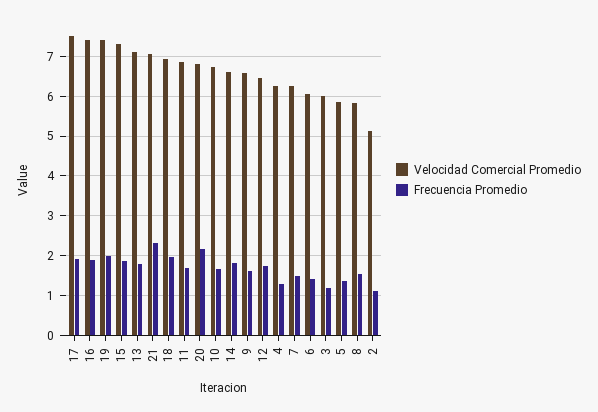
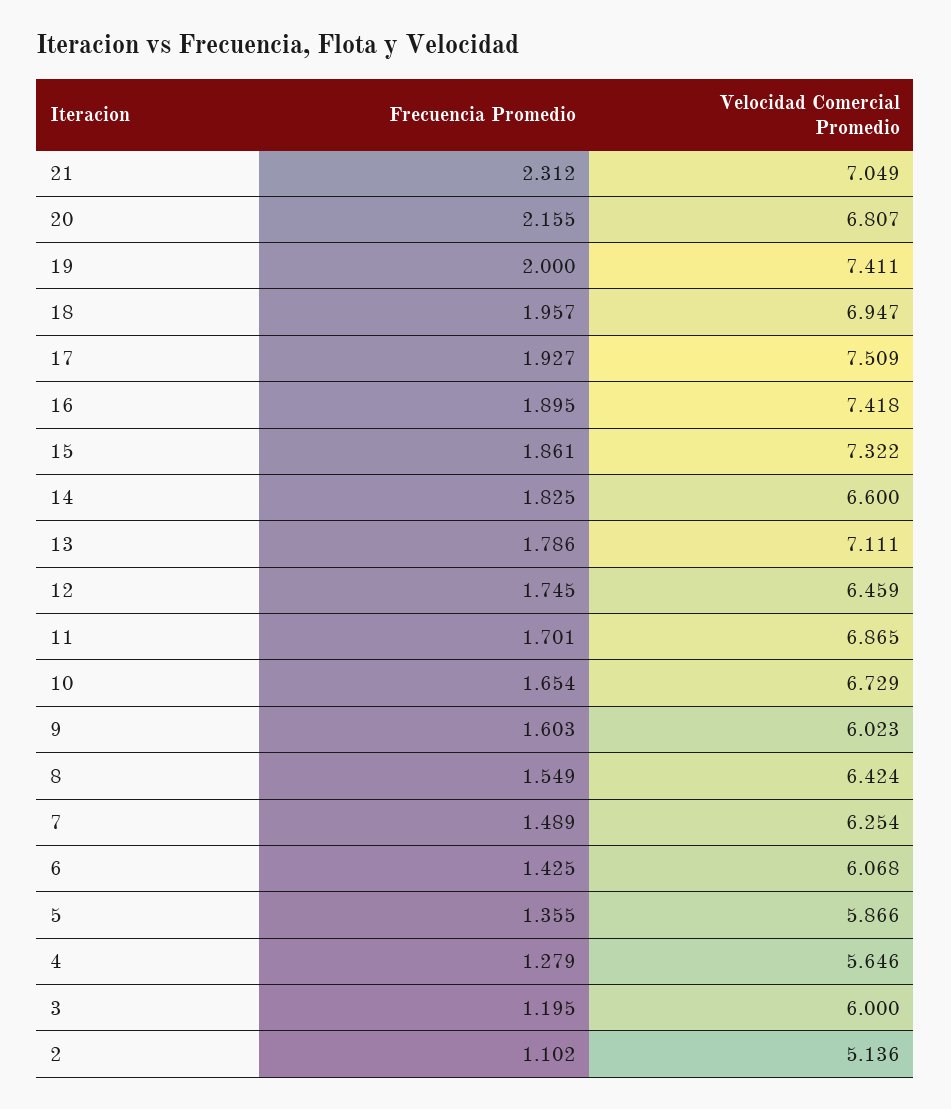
Velocidad Comercial Promedio, 9: 6.6 -> 6.023
Velocidad Comercial Promedio, 4: 6.2 -> 5.646
Velocidad Comercial Promedio, 8: 5.8 -> 6.424

